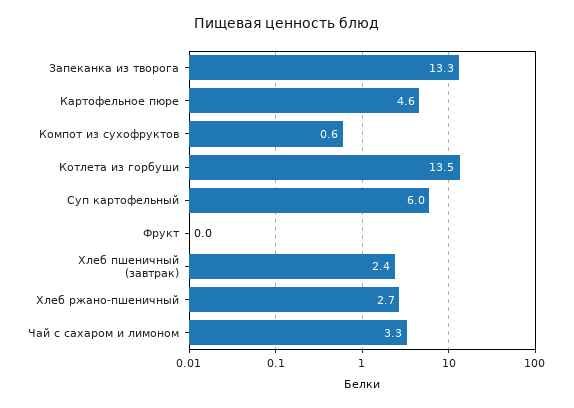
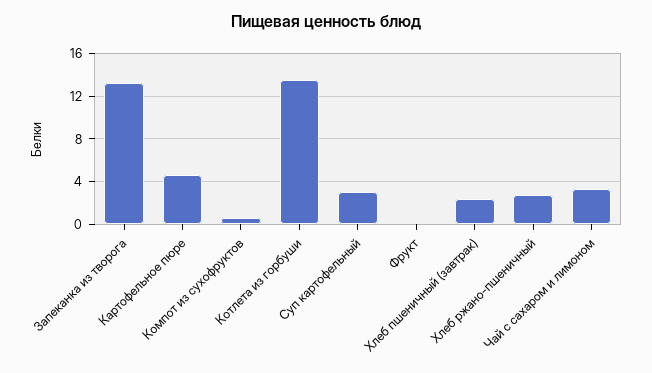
Суп картофельный: 6 -> 3

